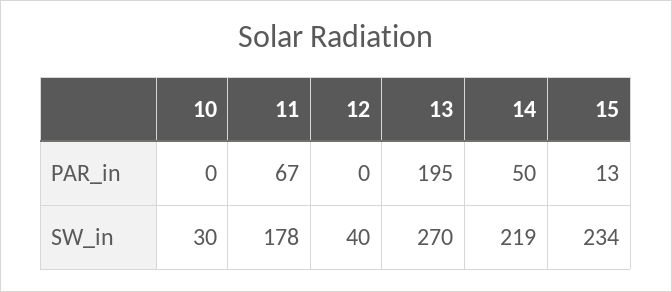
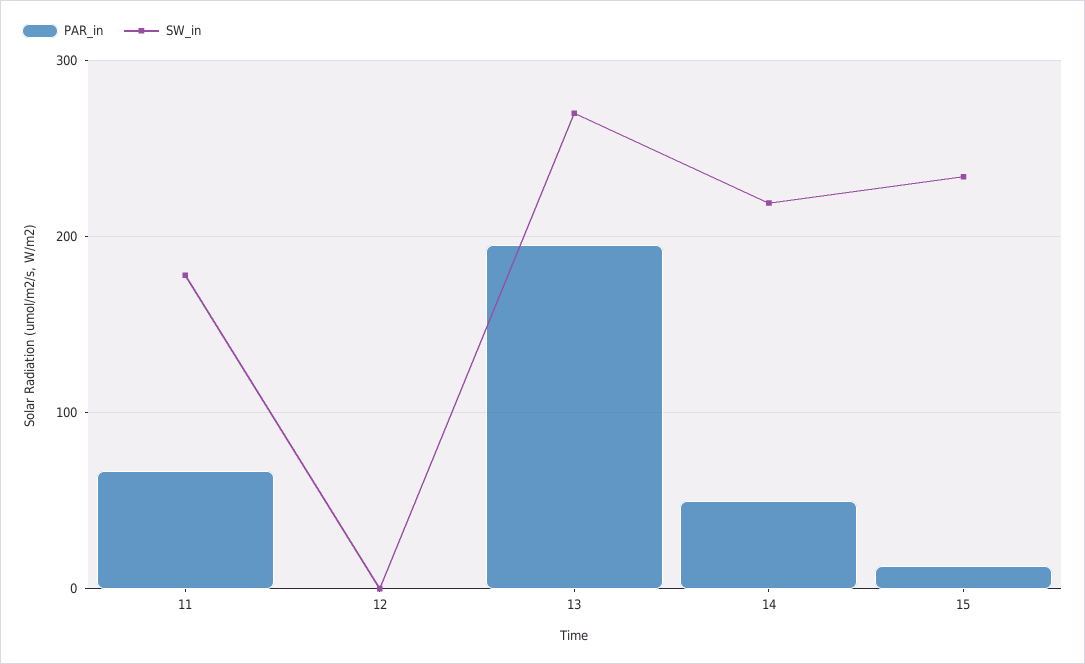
PAR_in, 10: 0 -> none
SW_in, 10: 30 -> none
SW_in, 12: 40 -> 0

